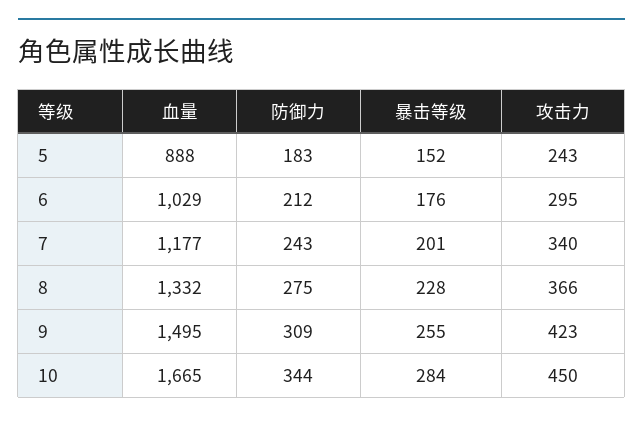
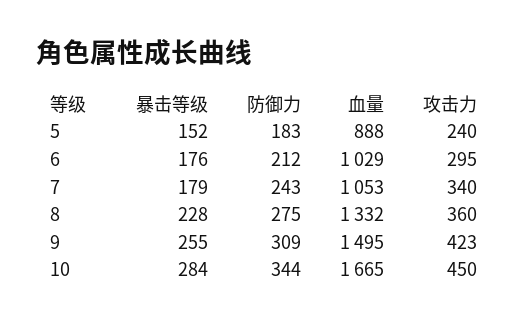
攻击力, 5: 243 -> 240
血量, 7: 1177 -> 1053
暴击等级, 7: 201 -> 179
攻击力, 8: 366 -> 360

